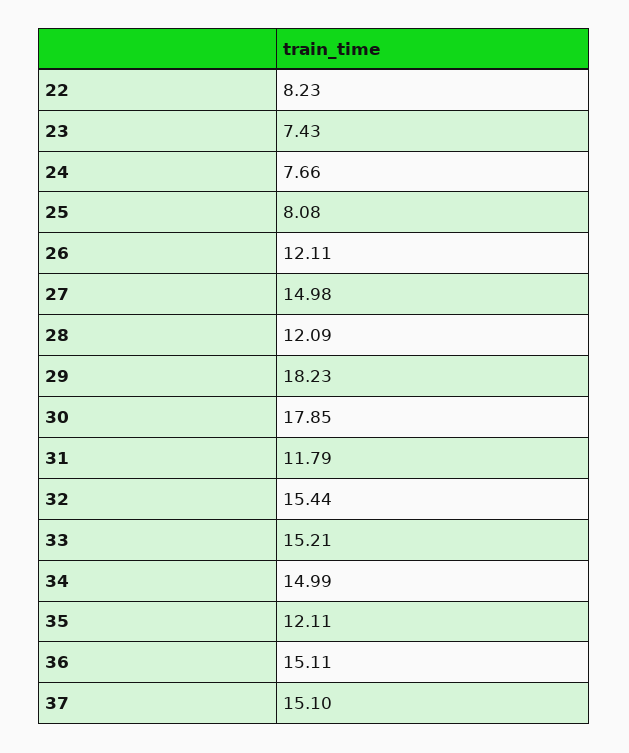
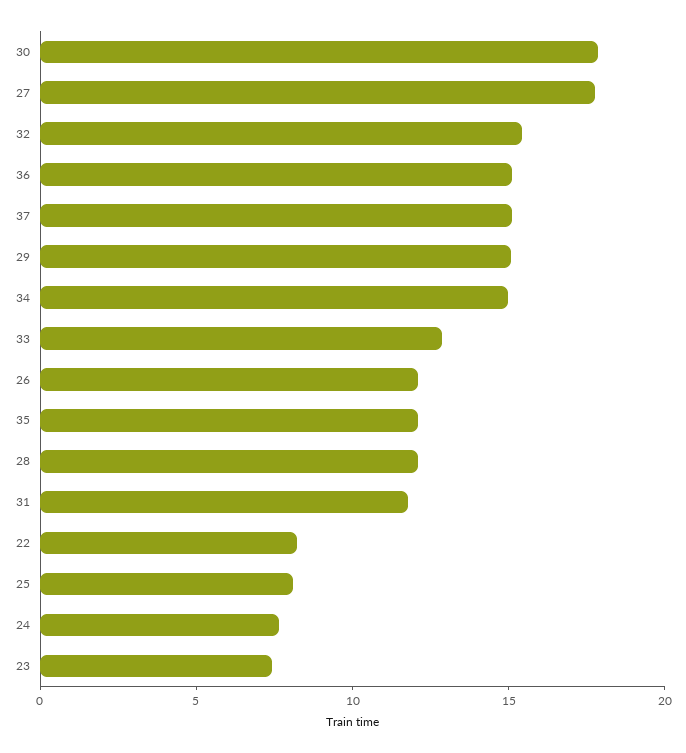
27: 14.98 -> 18
29: 18.23 -> 15
33: 15.21 -> 13

